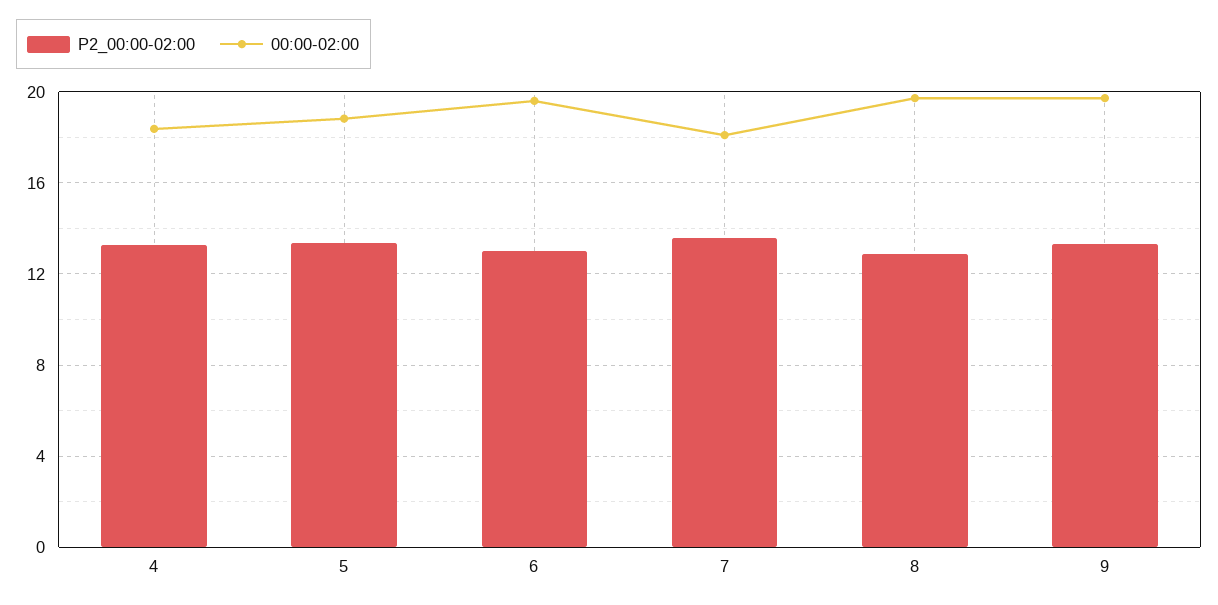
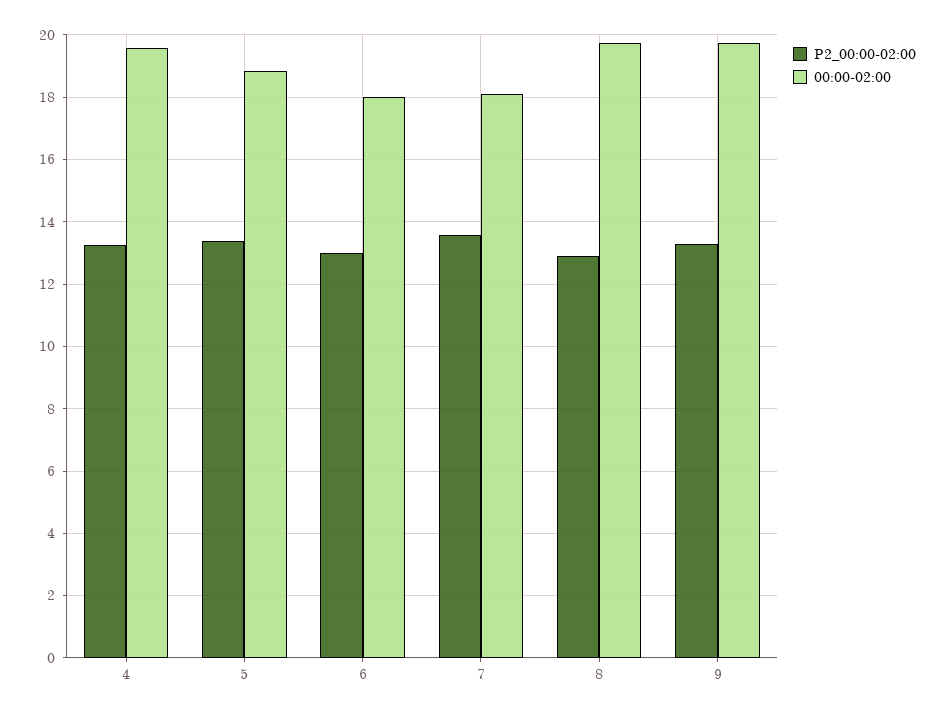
00:00-02:00, 4: 18.5 -> 19.6
00:00-02:00, 6: 19.5 -> 18

